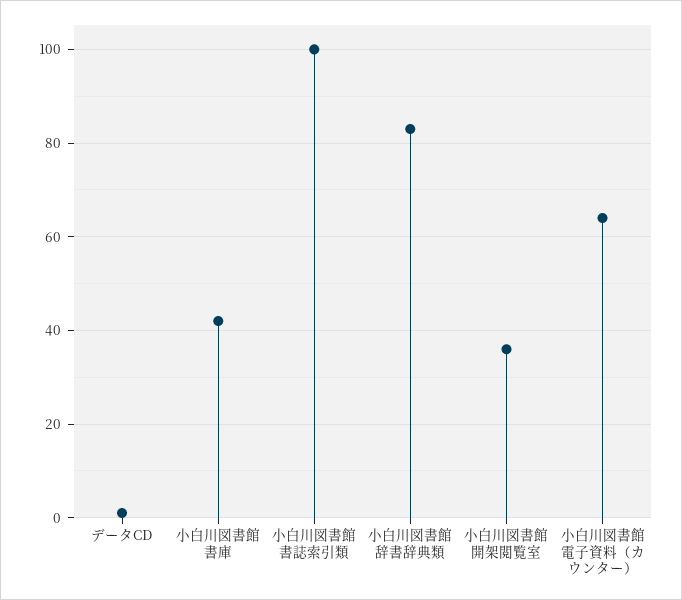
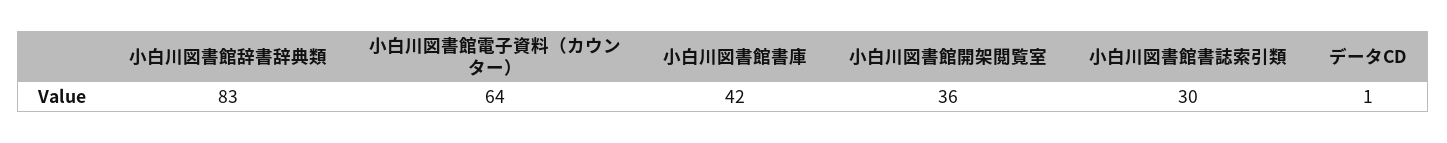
小白川図書館書誌索引類: 100 -> 30

